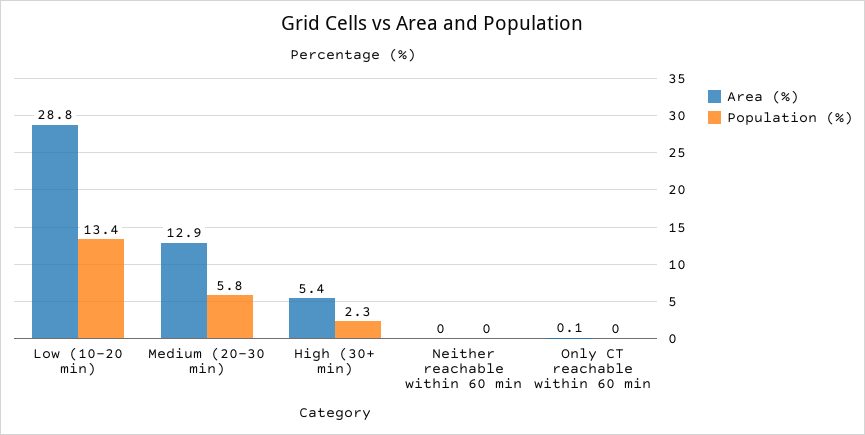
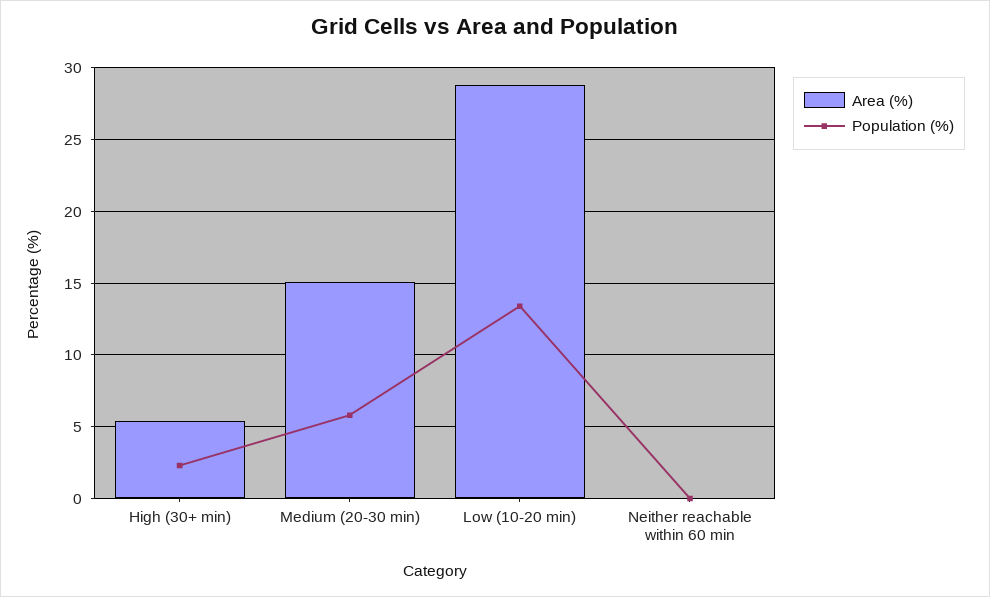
Area (%), Medium (20-30 min): 12.9 -> 15
Area (%), Only CT reachable within 60 min: 0.1 -> none
Population (%), Only CT reachable within 60 min: 0 -> none

